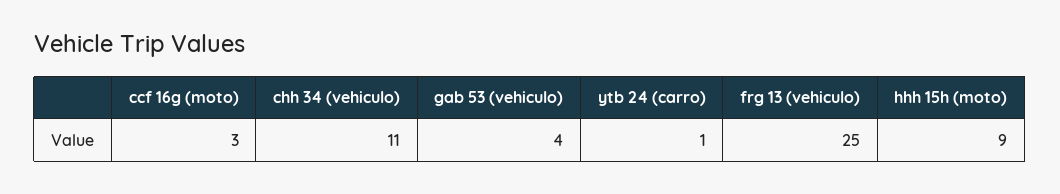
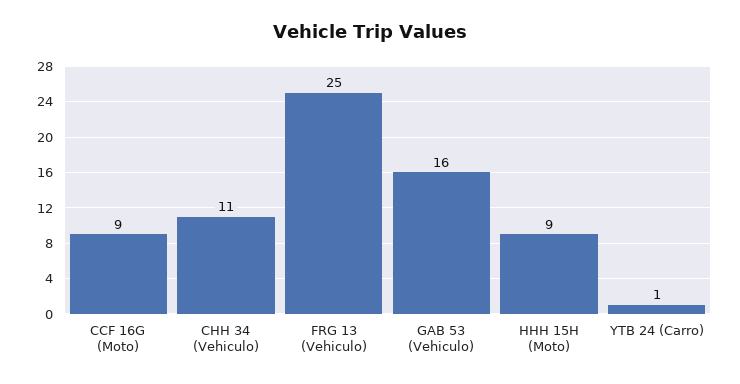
ccf 16g (moto): 3 -> 9
gab 53 (vehiculo): 4 -> 16

